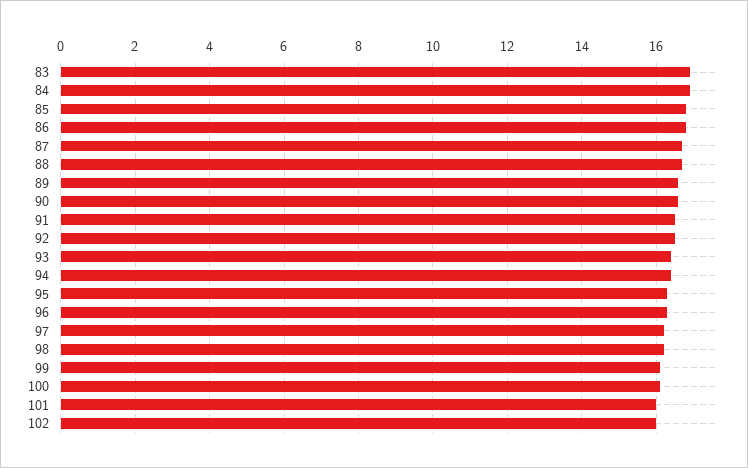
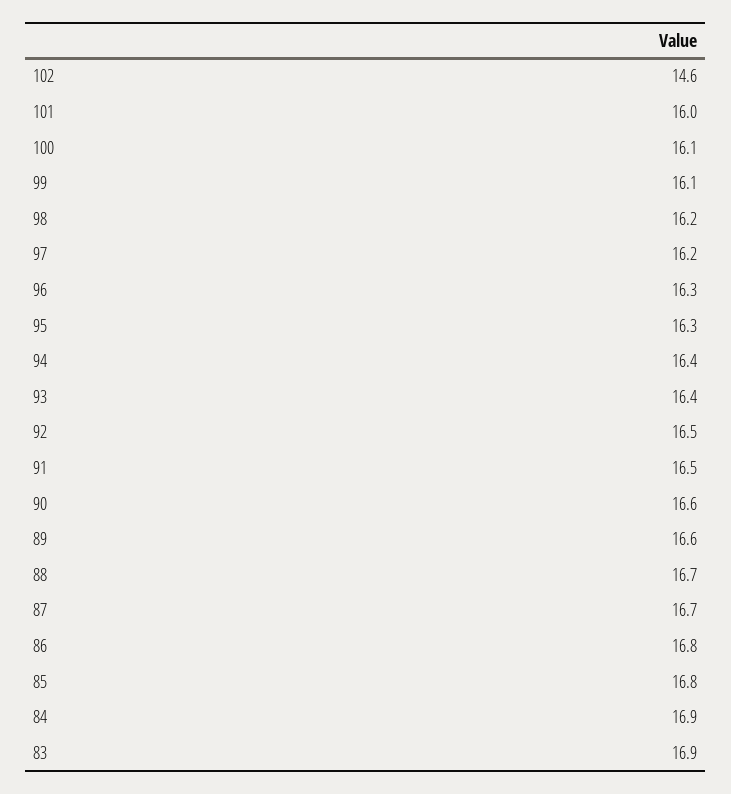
102: 16 -> 14.6

